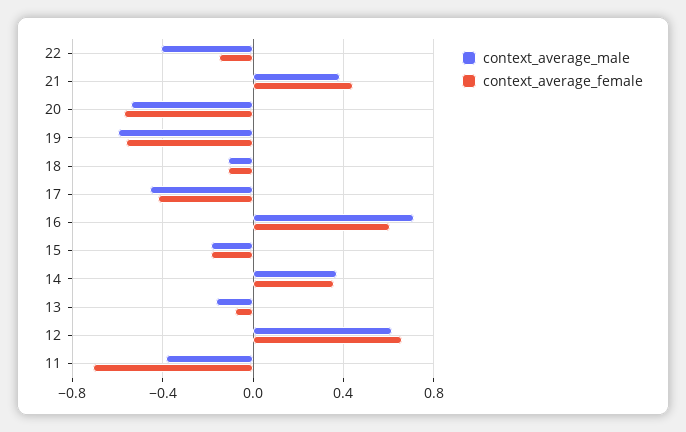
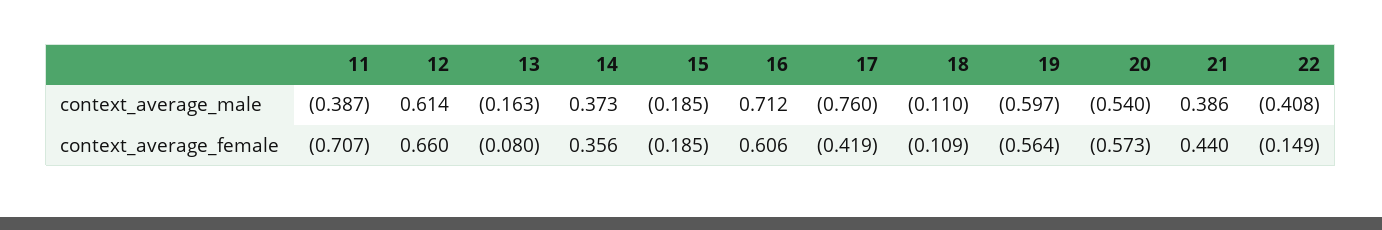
context_average_male, 17: -0.45 -> -0.76

